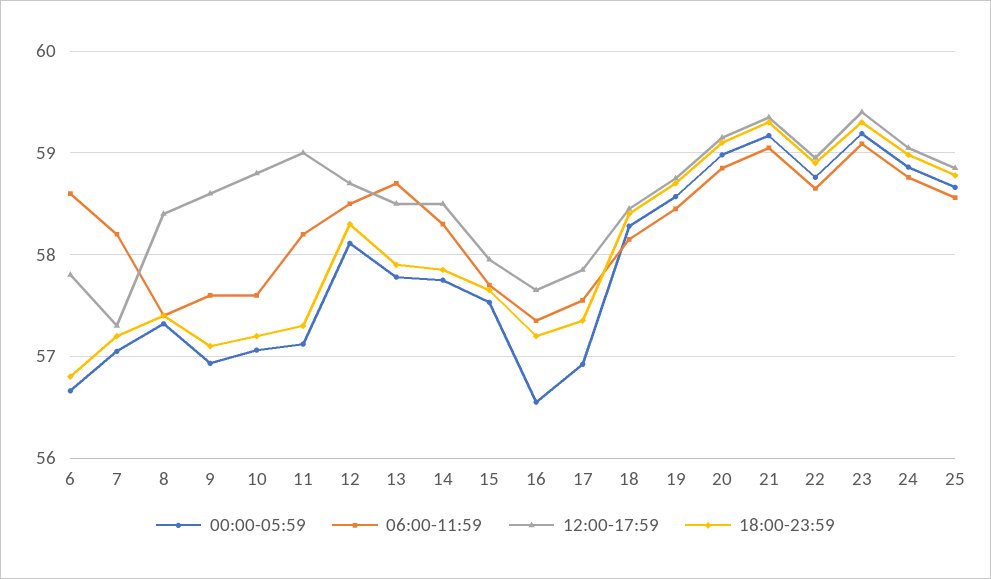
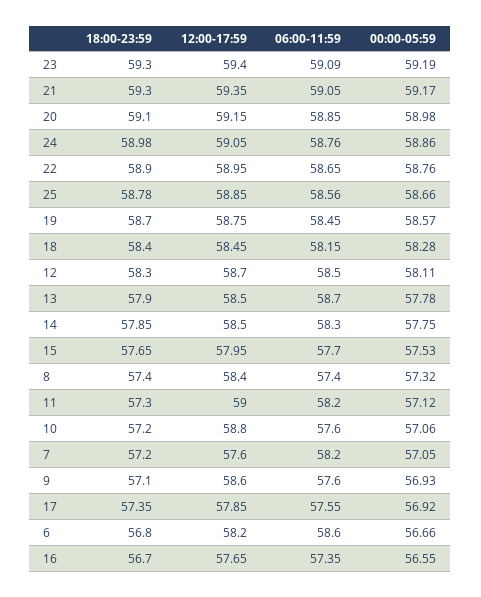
12:00-17:59, 6: 57.8 -> 58.2
12:00-17:59, 7: 57.3 -> 57.6
18:00-23:59, 16: 57.2 -> 56.7

